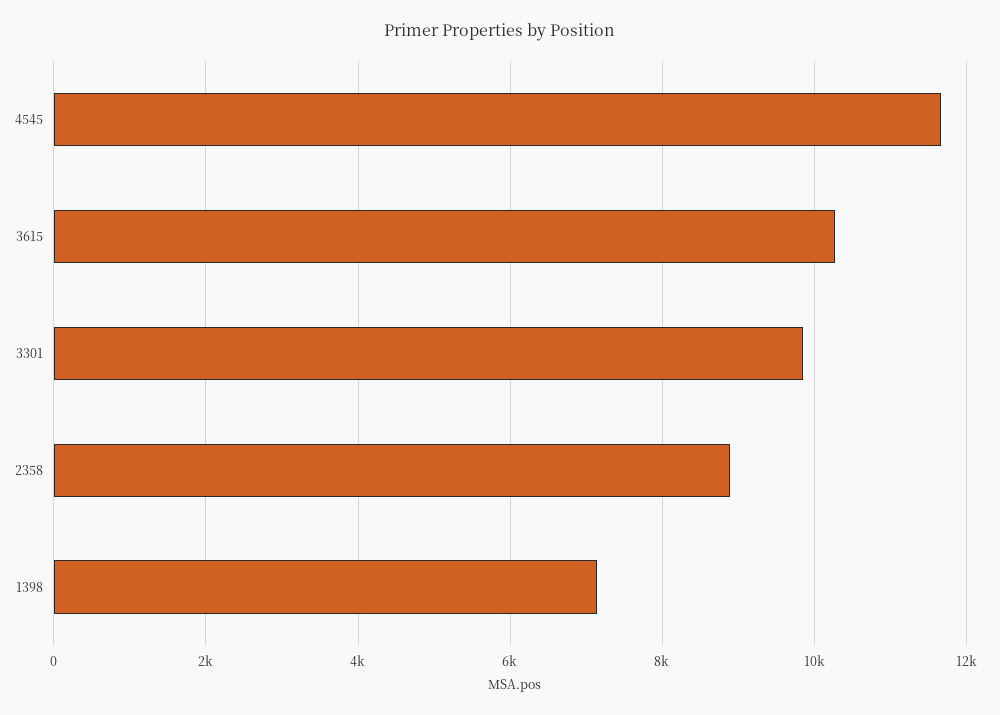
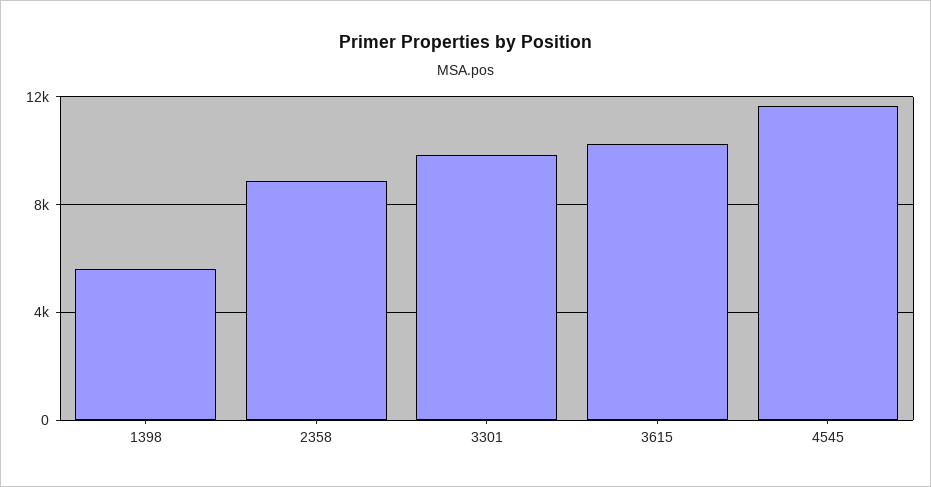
1398: 7200 -> 5500

